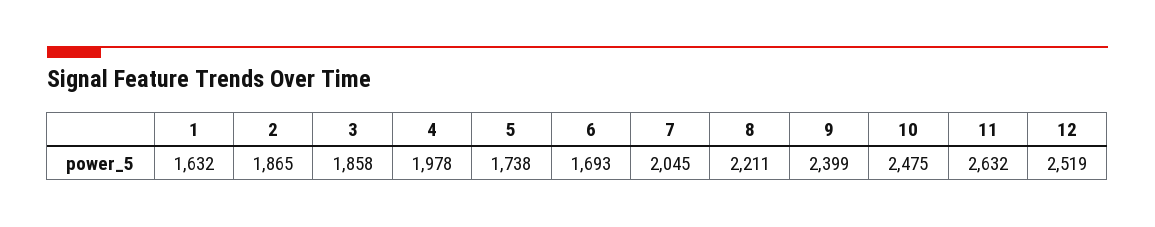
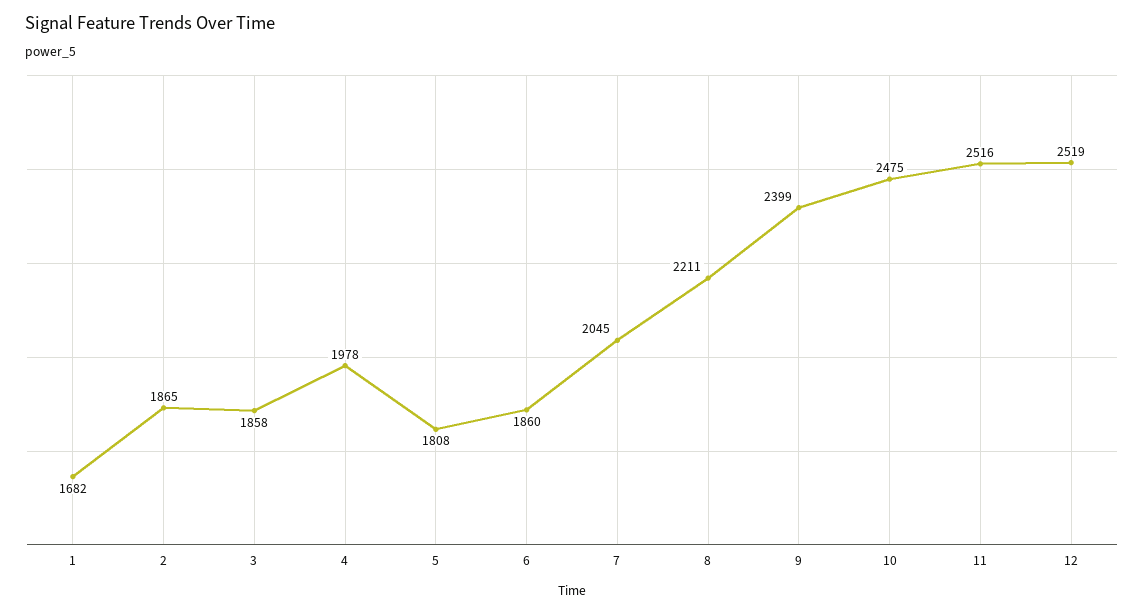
1: 1632 -> 1682
5: 1738 -> 1808
6: 1693 -> 1860
11: 2632 -> 2516

